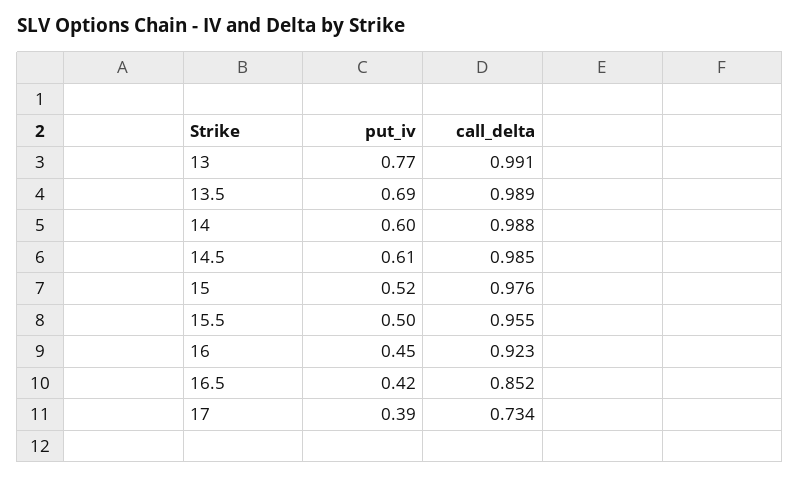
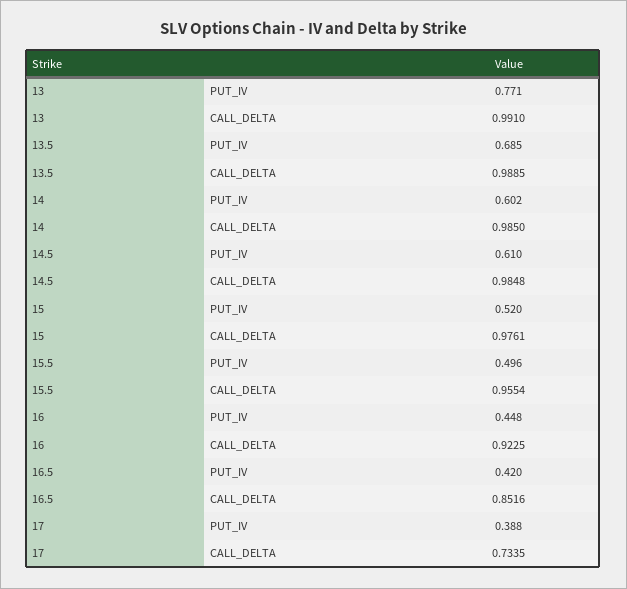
call_delta, 14: 0.988 -> 0.985

